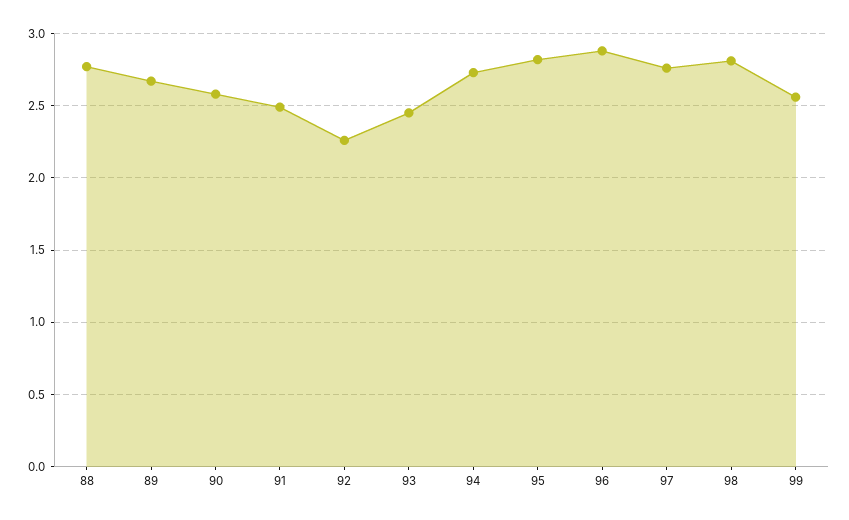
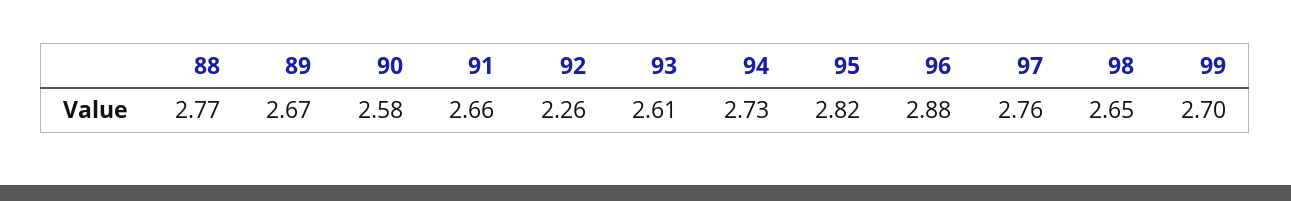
91: 2.5 -> 2.66
93: 2.45 -> 2.61
98: 2.8 -> 2.65
99: 2.55 -> 2.7

